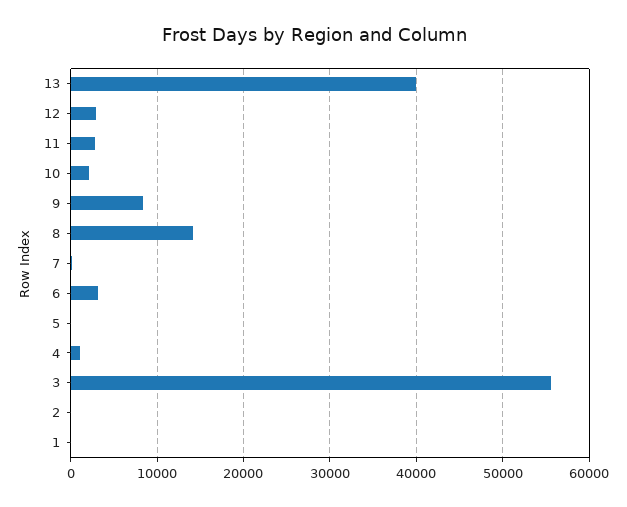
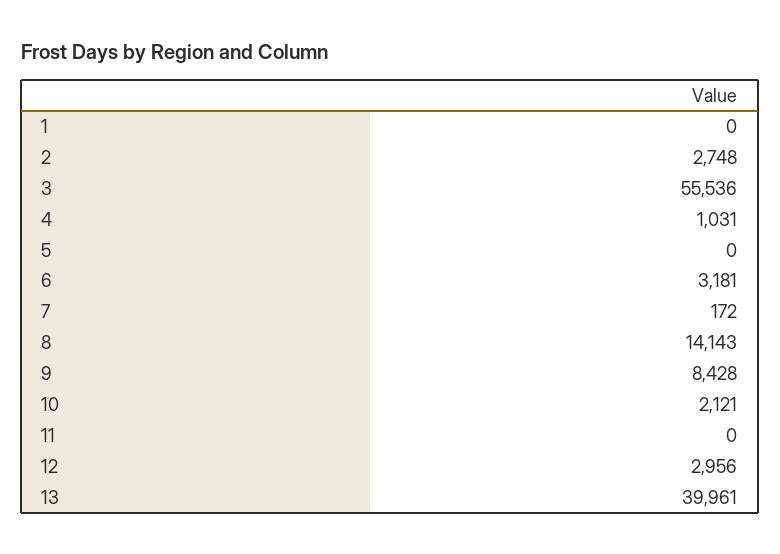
11: 3000 -> 0
2: 0 -> 2748

